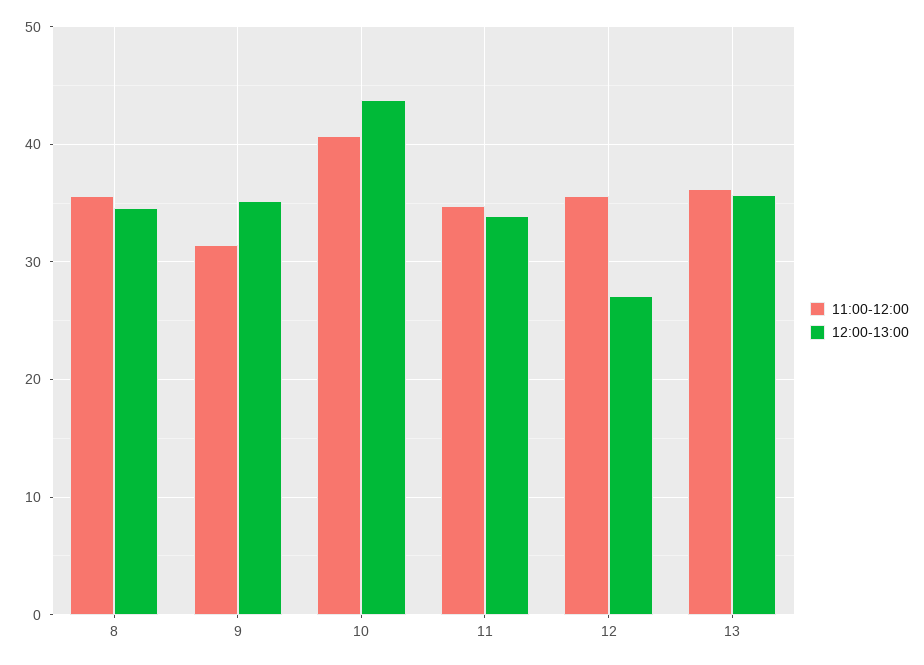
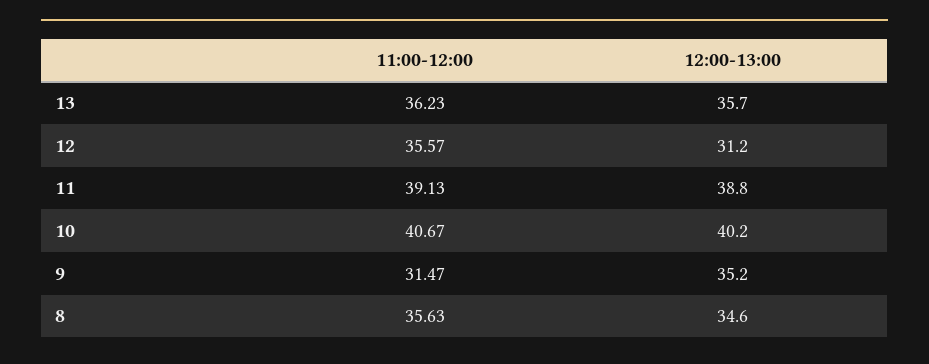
12:00-13:00, 10: 44 -> 40.2
11:00-12:00, 11: 35 -> 39.13
12:00-13:00, 11: 34 -> 38.8
12:00-13:00, 12: 27 -> 31.2

